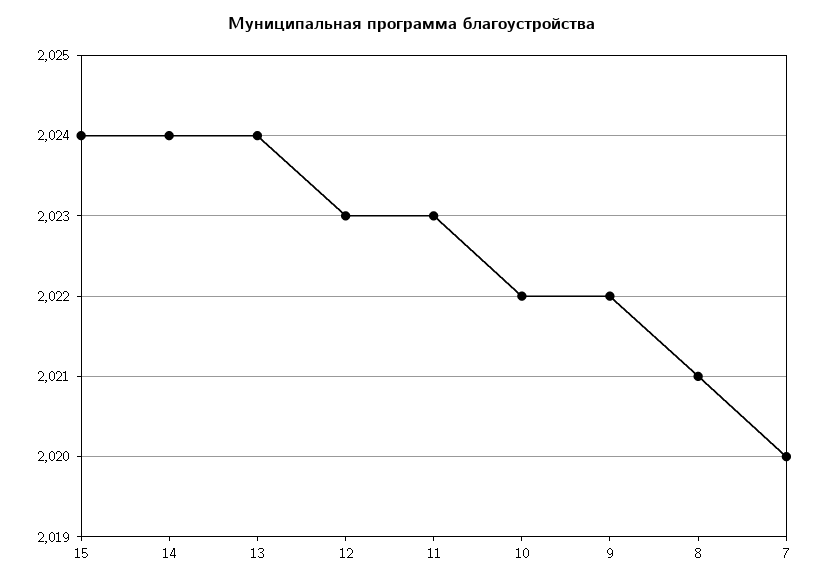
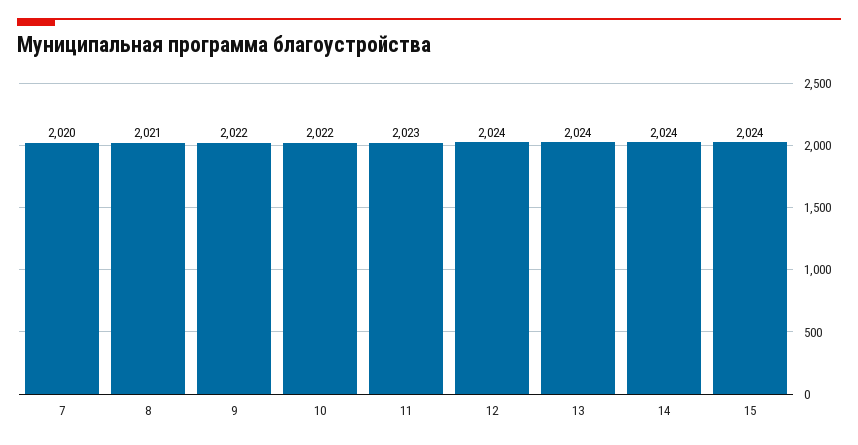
12: 2023 -> 2024

